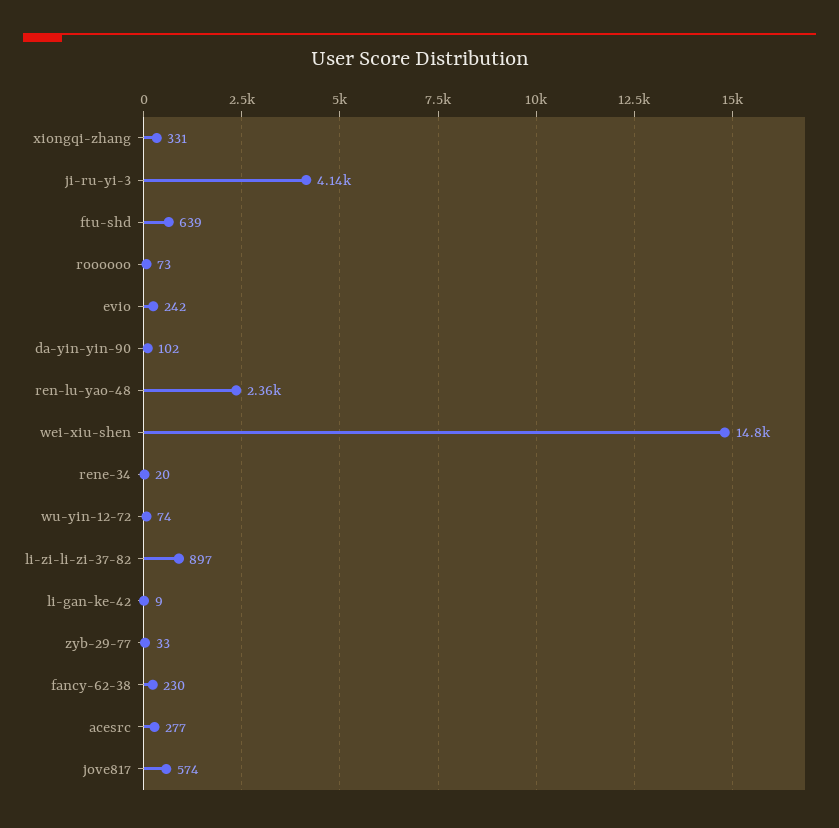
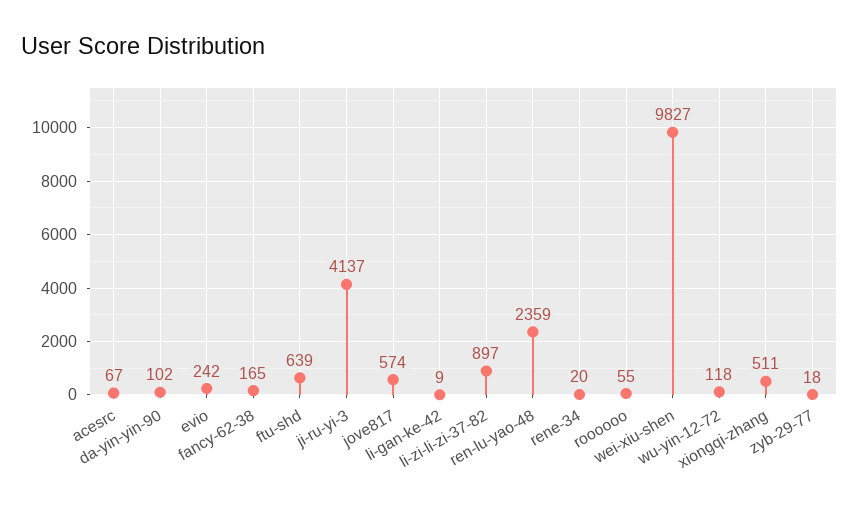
xiongqi-zhang: 331 -> 511
roooooo: 73 -> 55
wei-xiu-shen: 14800 -> 9827
wu-yin-12-72: 74 -> 118
zyb-29-77: 33 -> 18
fancy-62-38: 230 -> 165
acesrc: 277 -> 67

